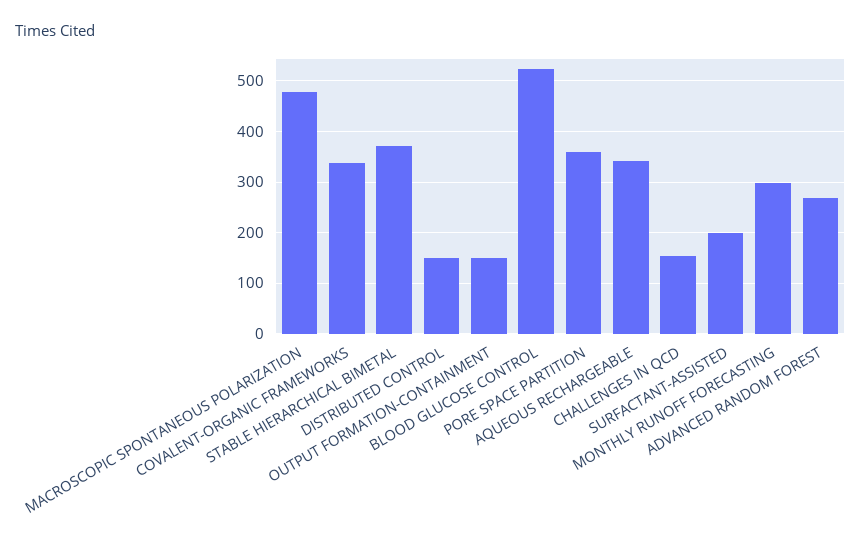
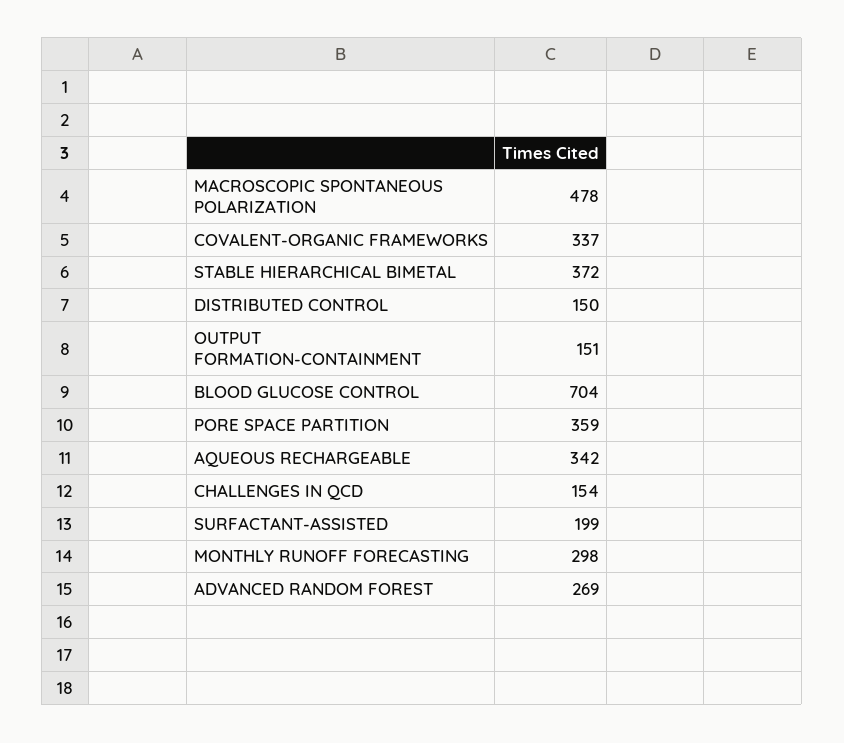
BLOOD GLUCOSE CONTROL: 520 -> 704

